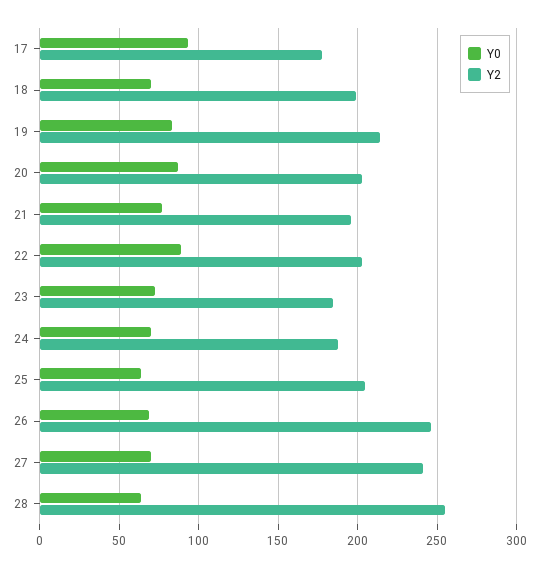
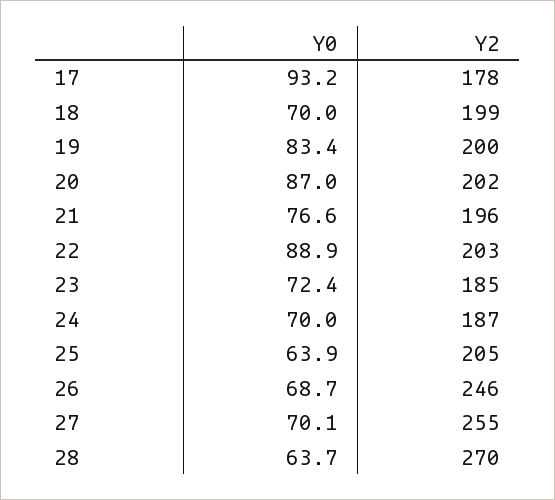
Y2, 19: 215 -> 200
Y2, 27: 240 -> 255
Y2, 28: 255 -> 270

